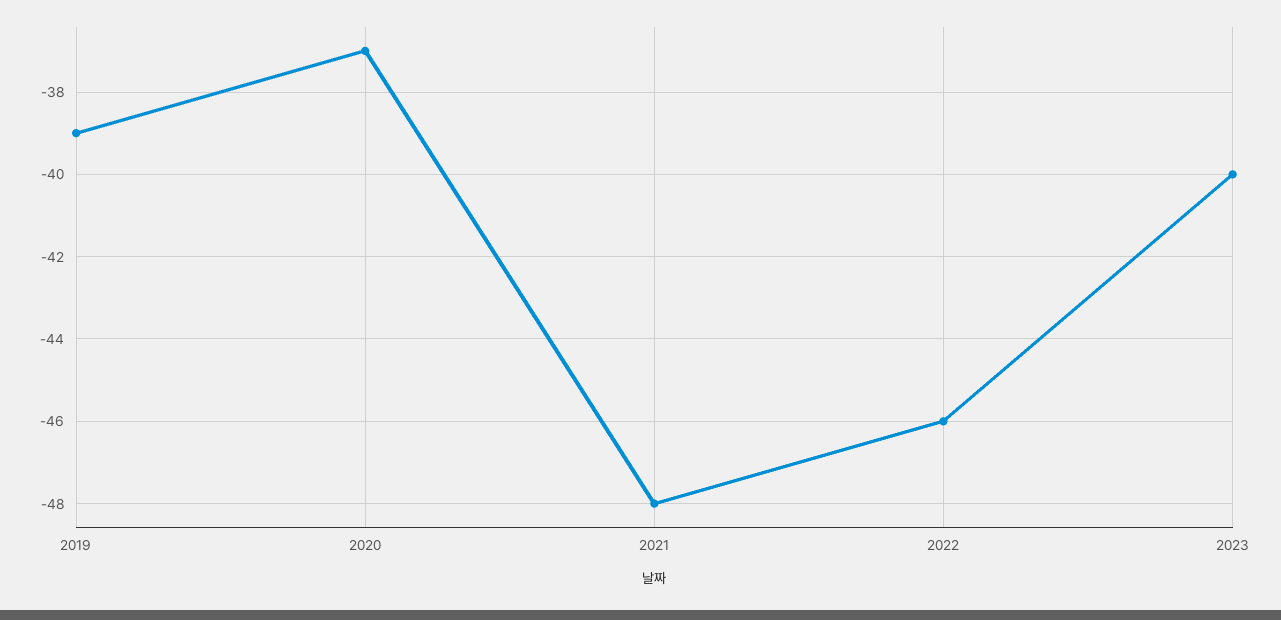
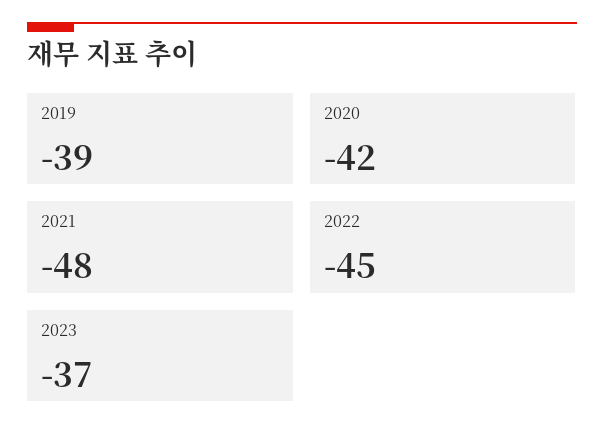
2020: -37 -> -42
2022: -46 -> -45
2023: -40 -> -37

